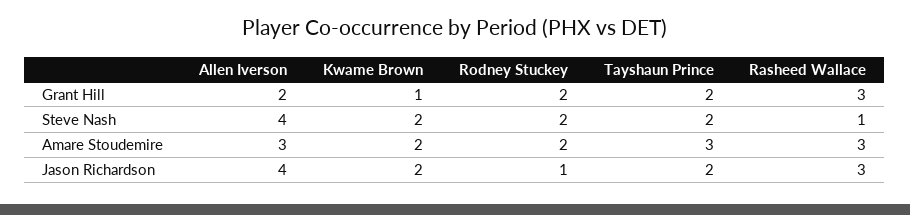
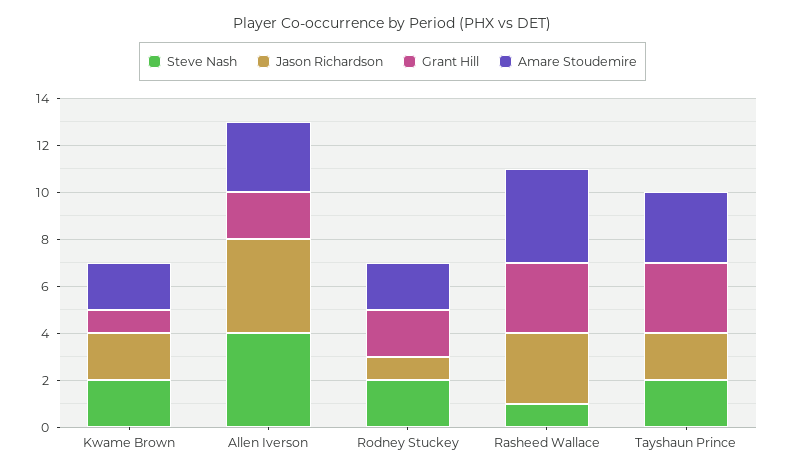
Grant Hill, Tayshaun Prince: 2 -> 3
Amare Stoudemire, Rasheed Wallace: 3 -> 4

